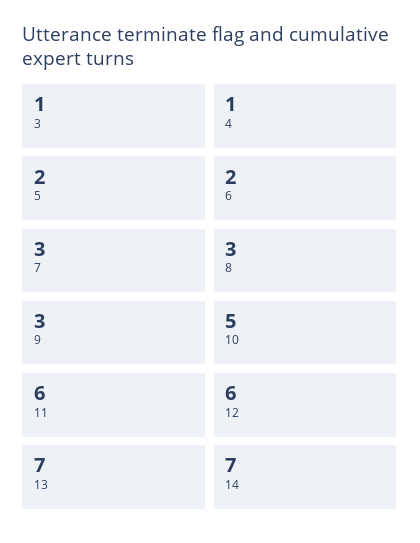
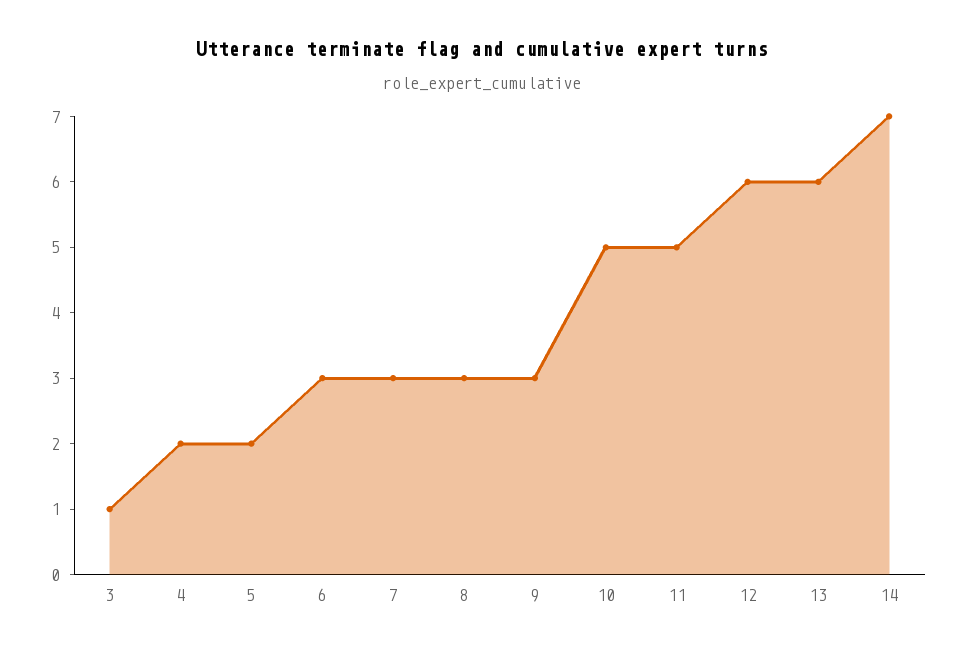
4: 1 -> 2
6: 2 -> 3
11: 6 -> 5
13: 7 -> 6

